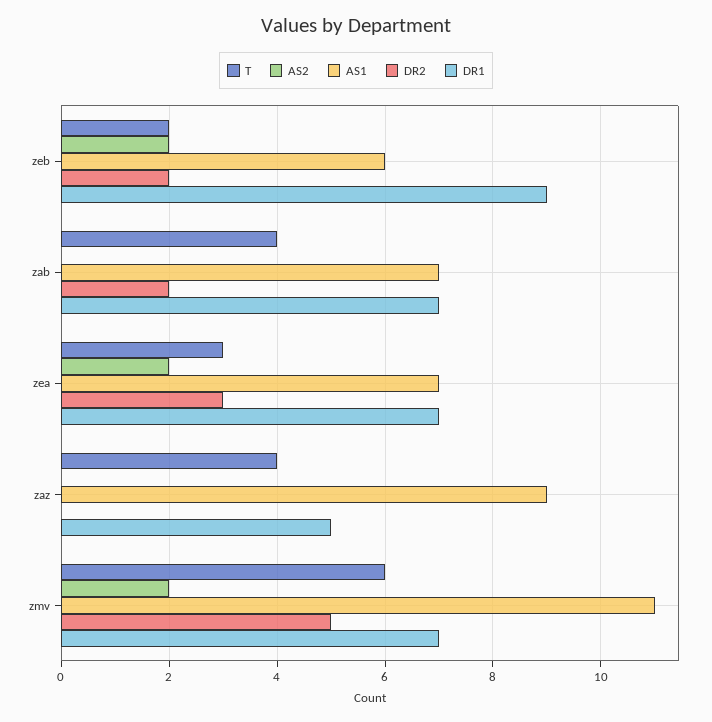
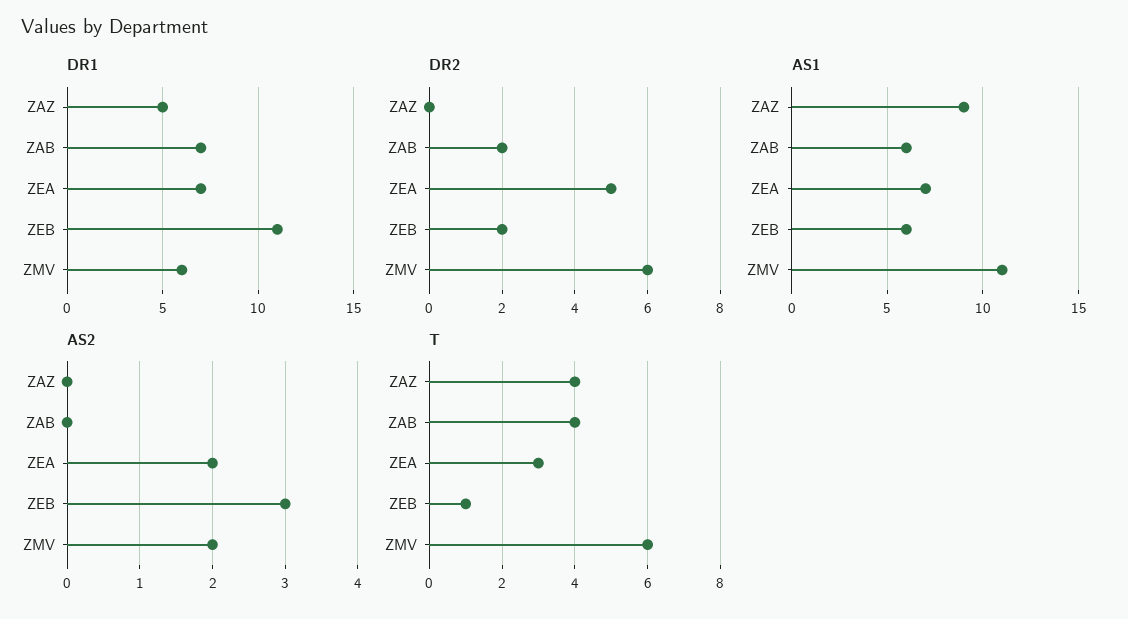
T, zeb: 2 -> 1
AS2, zeb: 2 -> 3
DR1, zeb: 9 -> 11
AS1, zab: 7 -> 6
DR2, zea: 3 -> 5
DR2, zmv: 5 -> 6
DR1, zmv: 7 -> 6

